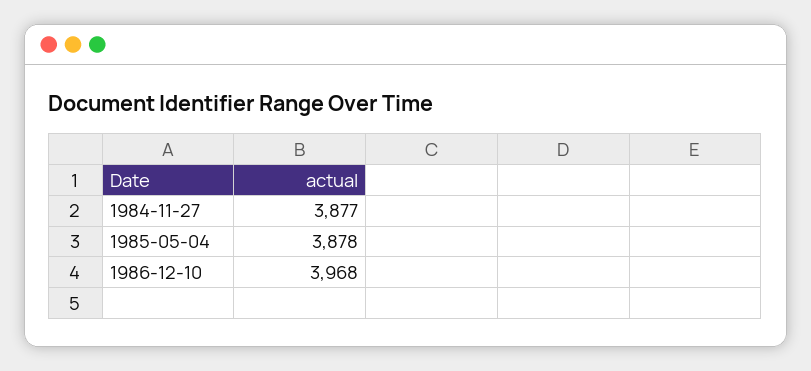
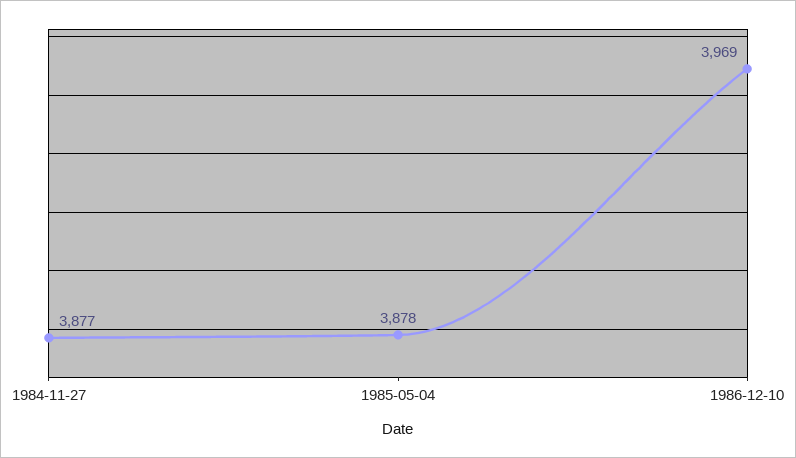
1986-12-10: 3968 -> 3969

